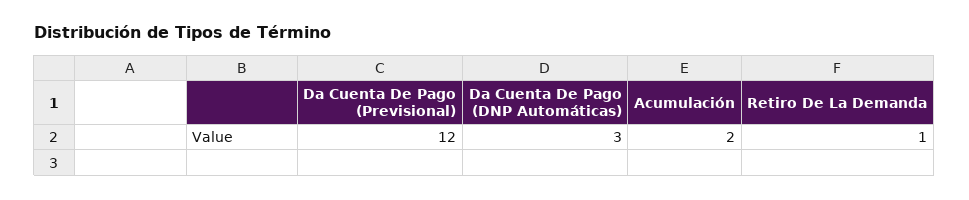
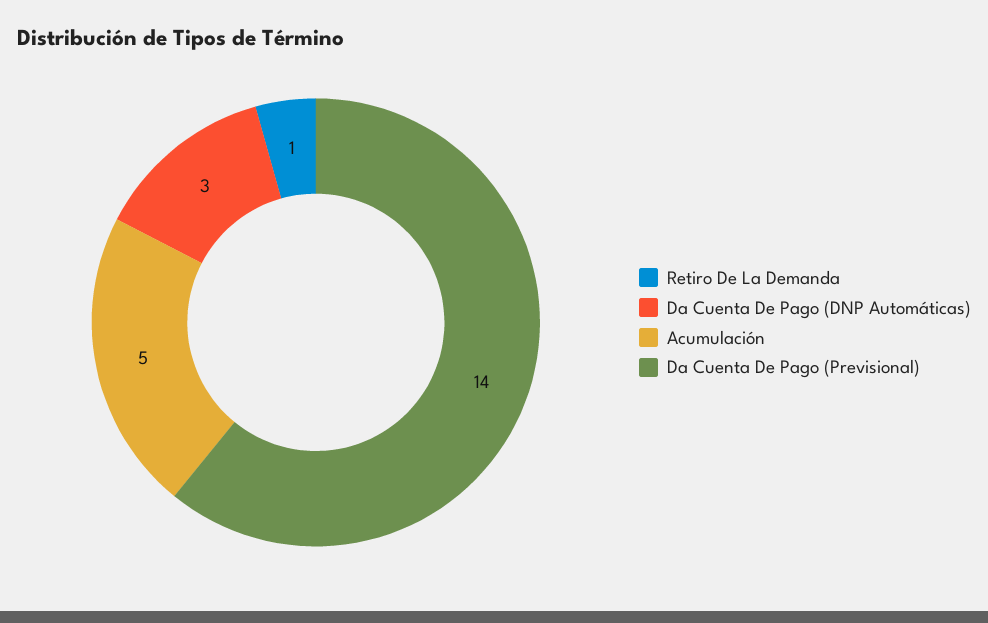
Da Cuenta De Pago (Previsional): 12 -> 14
Acumulación: 2 -> 5

